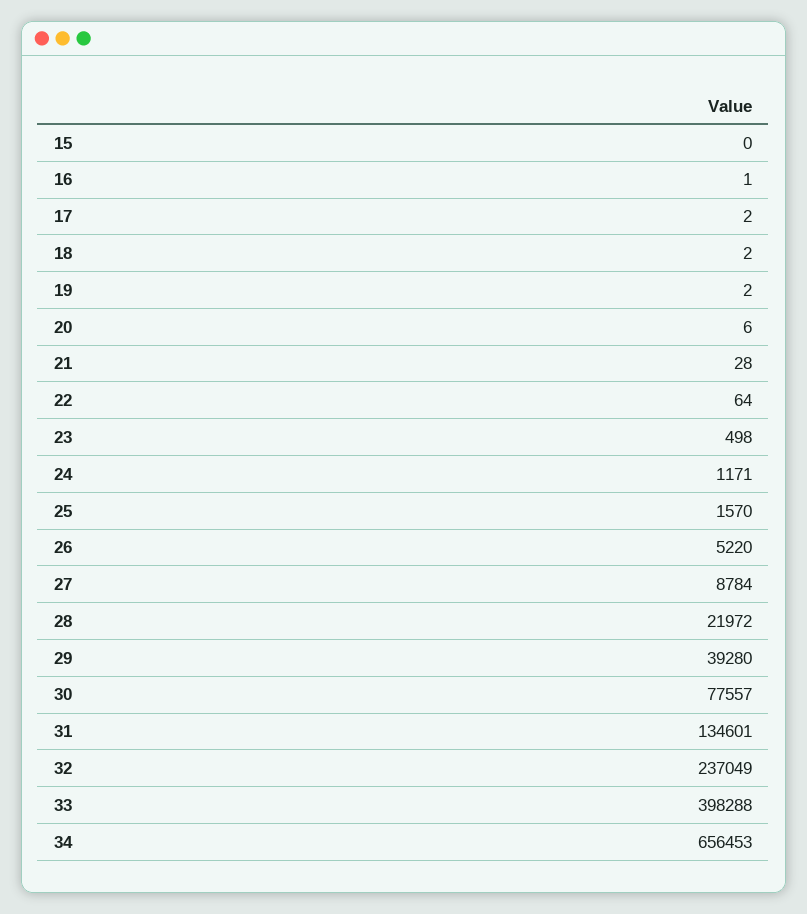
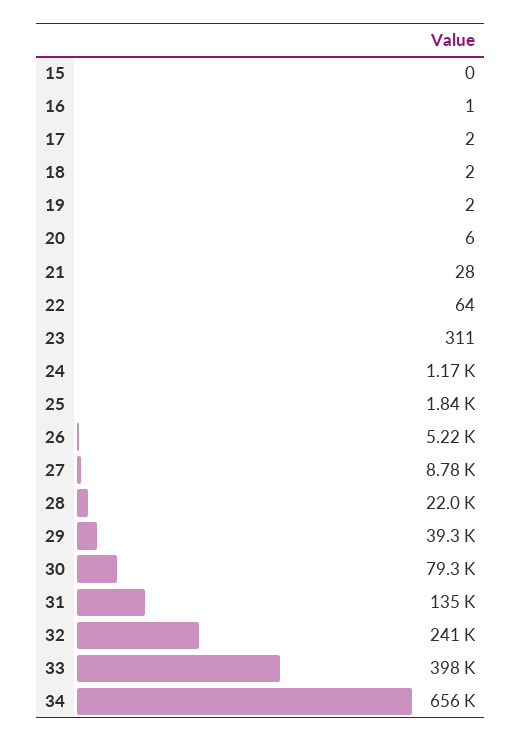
23: 498 -> 311
25: 1570 -> 1840
30: 77557 -> 79300
32: 237049 -> 241000

